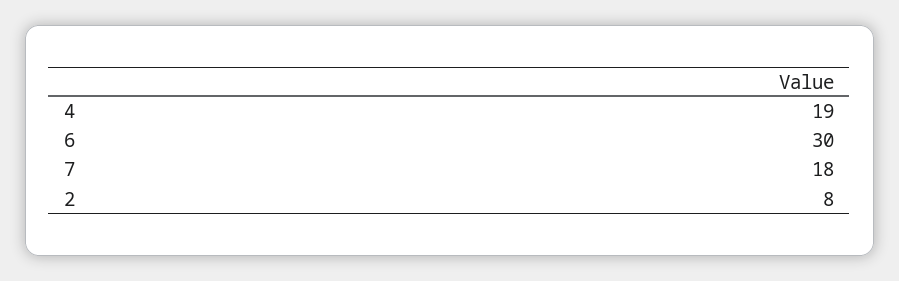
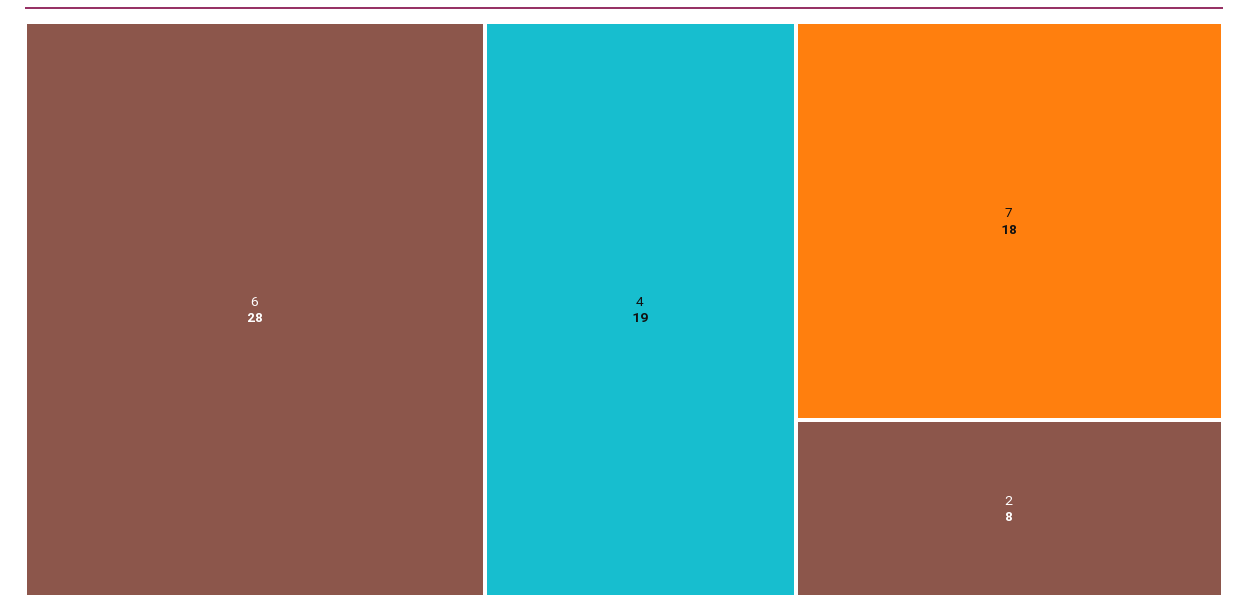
6: 30 -> 28

